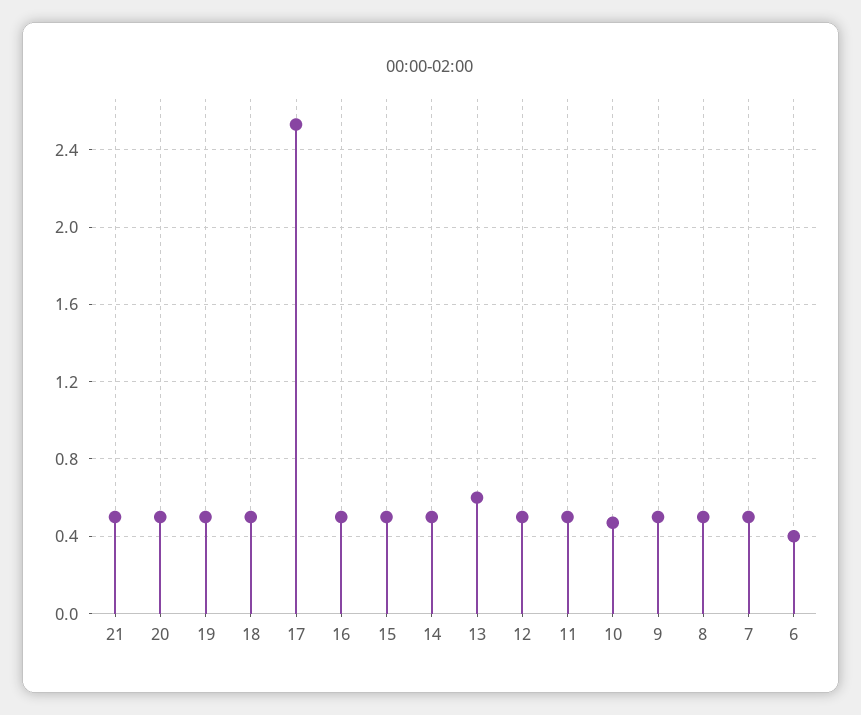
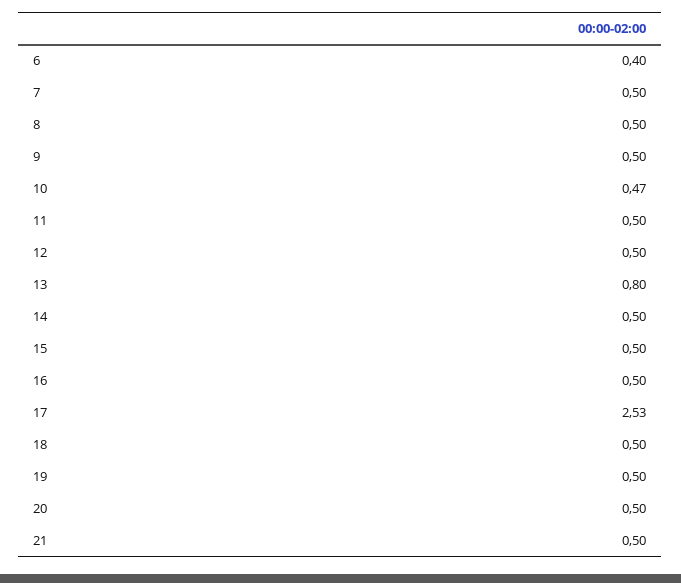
13: 0.6 -> 0.8

